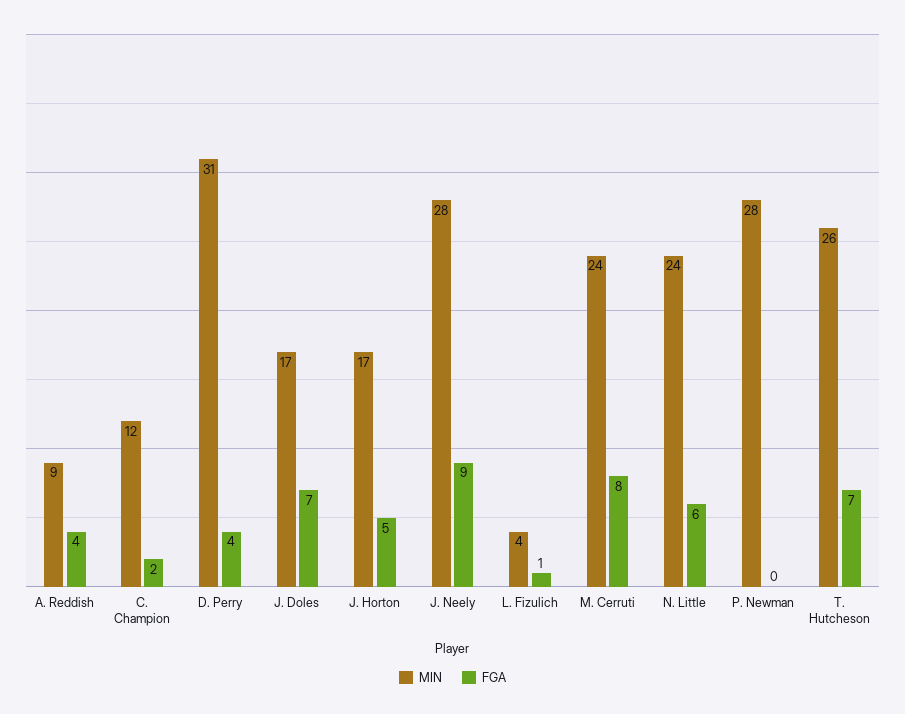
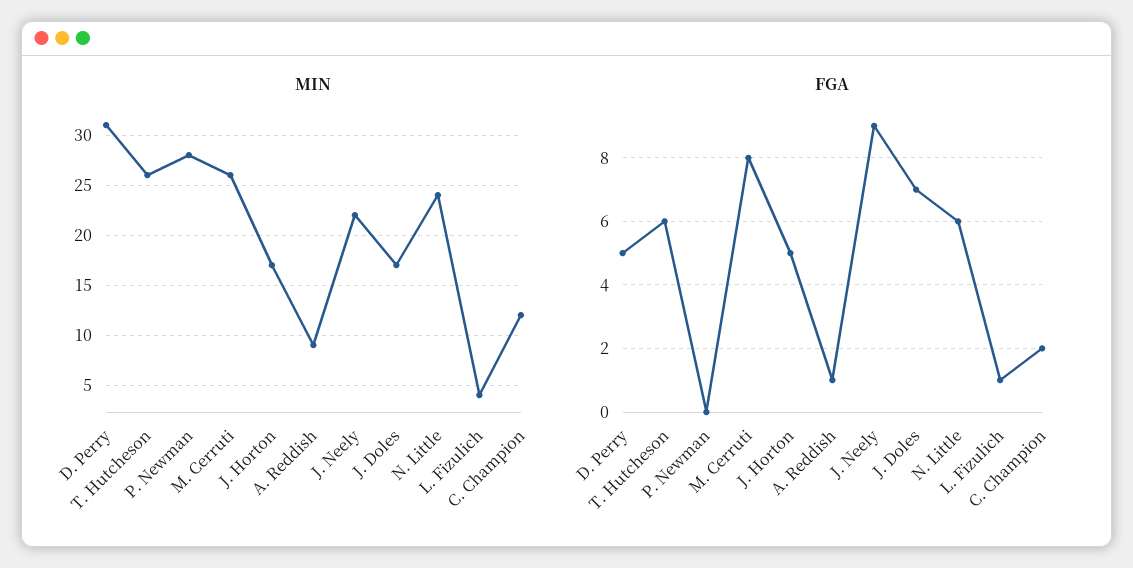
FGA, A. Reddish: 4 -> 1
FGA, D. Perry: 4 -> 5
MIN, J. Neely: 28 -> 22
MIN, M. Cerruti: 24 -> 26
FGA, T. Hutcheson: 7 -> 6

